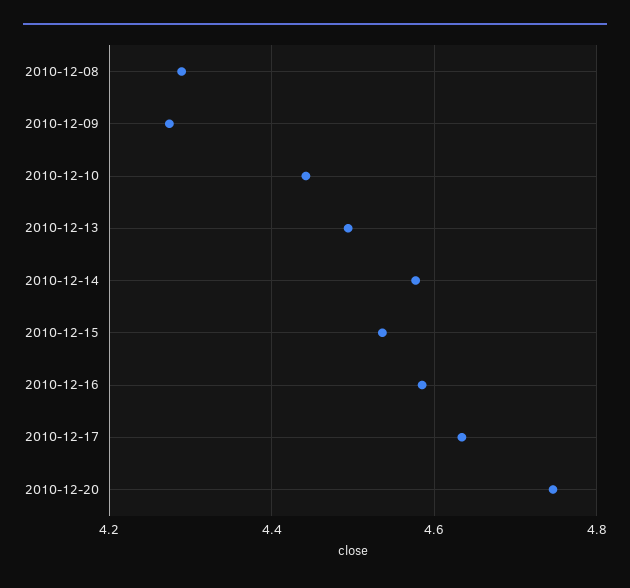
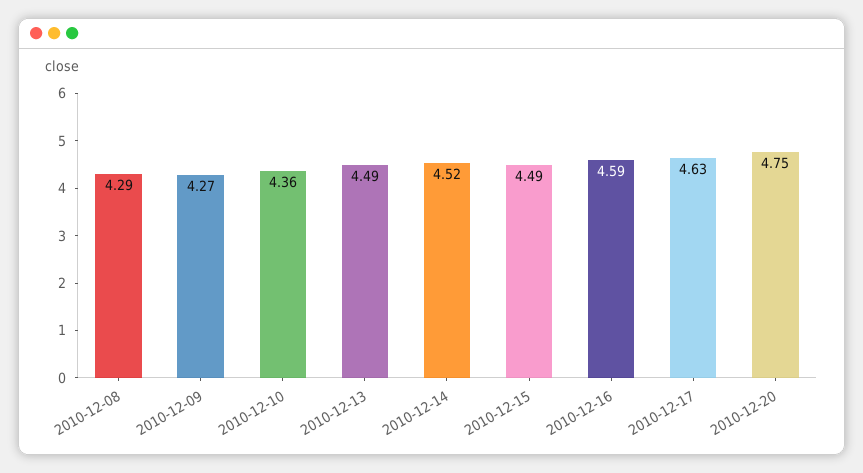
2010-12-10: 4.44 -> 4.36
2010-12-14: 4.58 -> 4.52
2010-12-15: 4.54 -> 4.49

